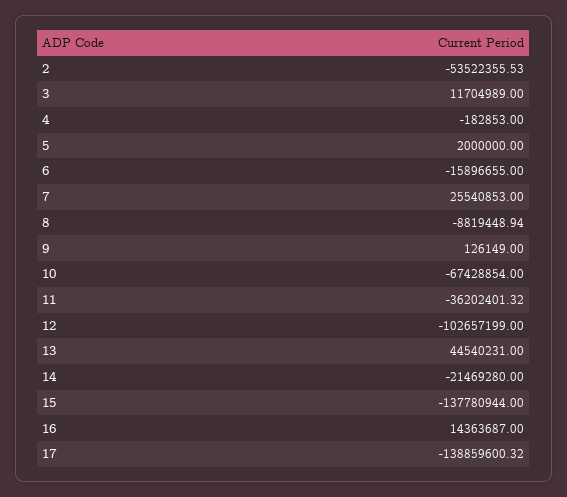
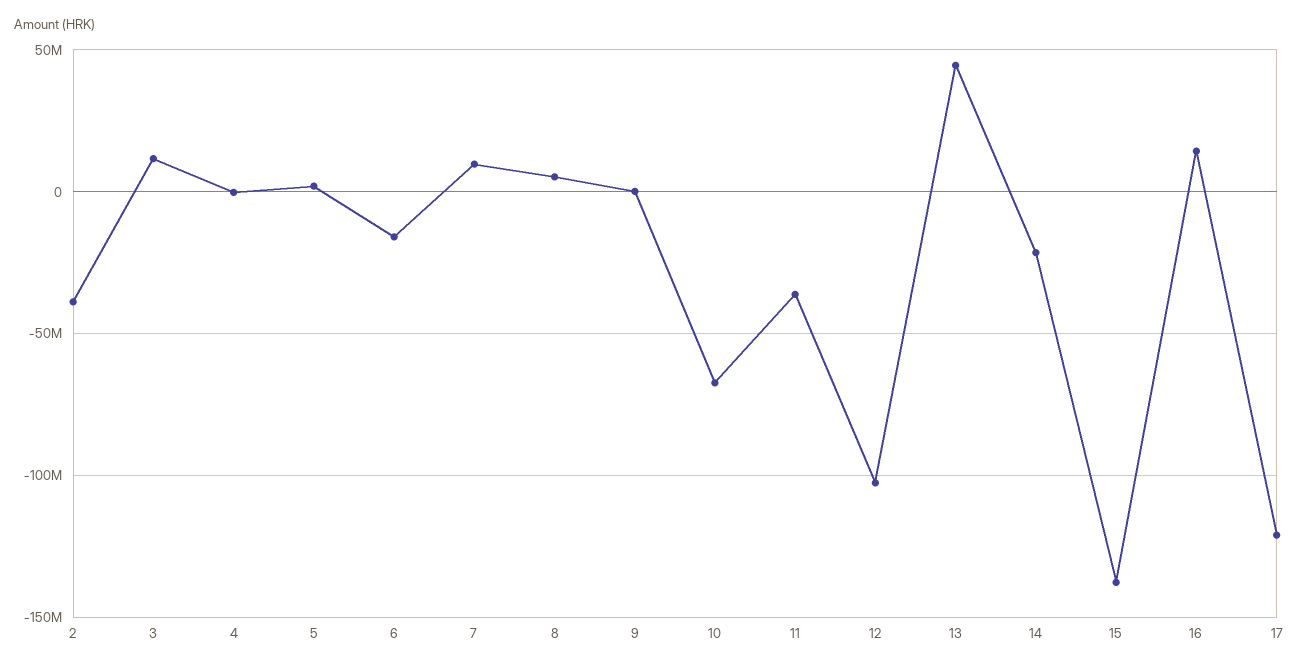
2: -53522355.53 -> -40000000
7: 25540853 -> 10000000
8: -8819448.94 -> 5000000
17: -138859600.32 -> -120000000

